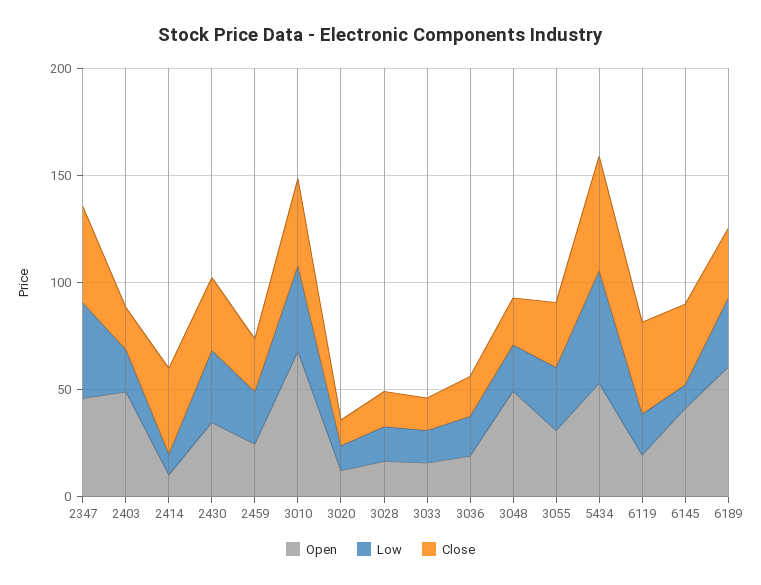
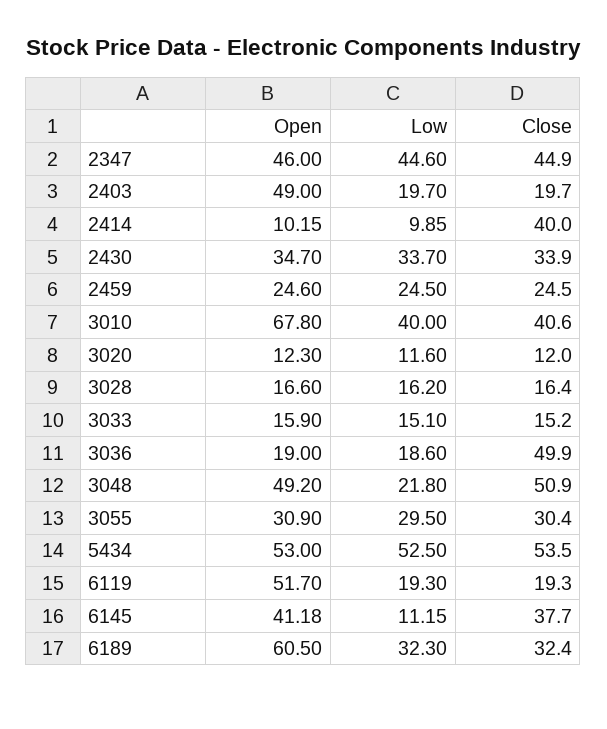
Close, 3036: 20 -> 49.9
Close, 3048: 20 -> 50.9
Open, 6119: 20 -> 51.7
Close, 6119: 40 -> 19.3

